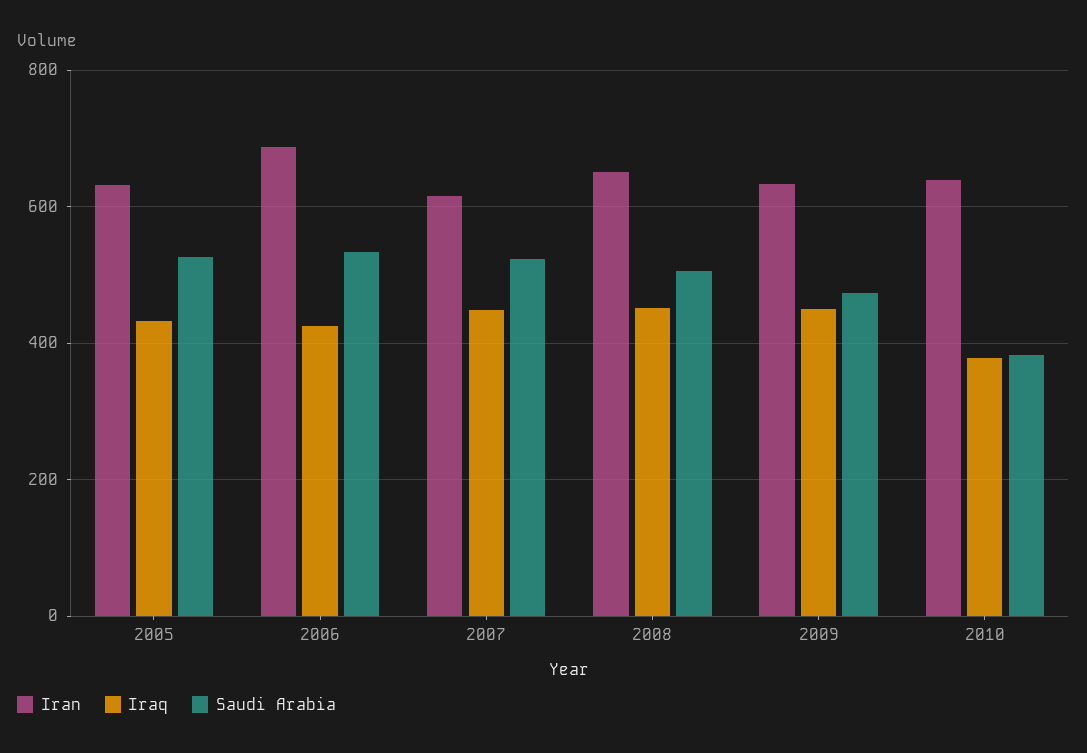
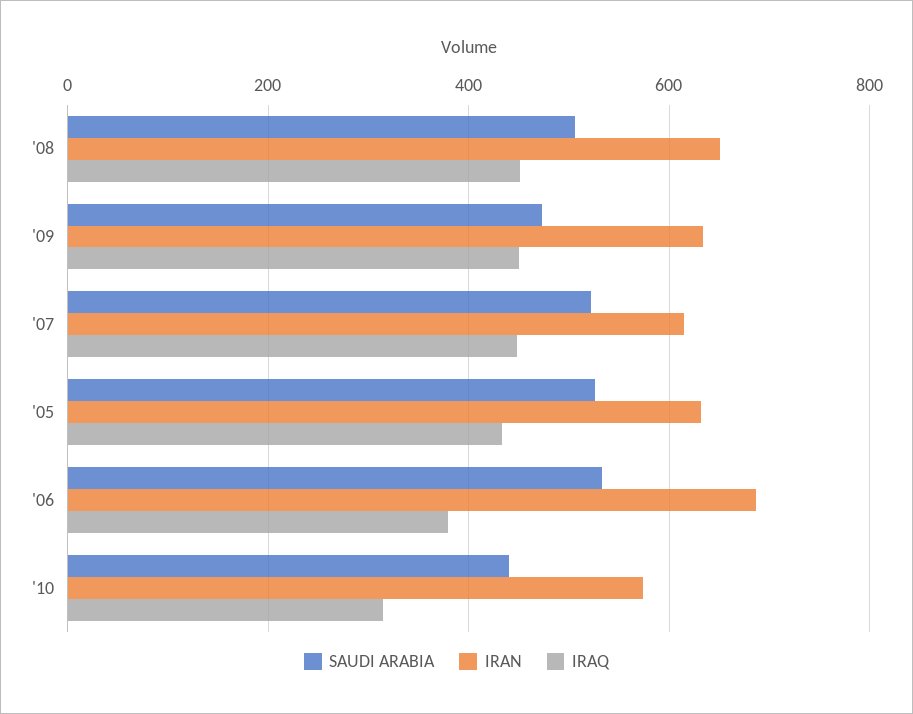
Iraq, 2006: 420 -> 380
Iran, 2010: 640 -> 580
Iraq, 2010: 380 -> 320
Saudi Arabia, 2010: 380 -> 440

